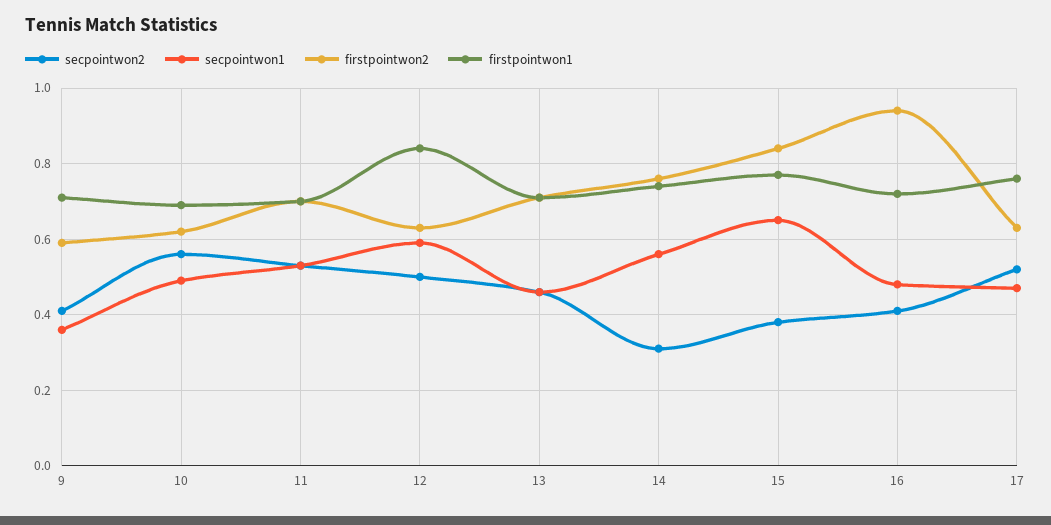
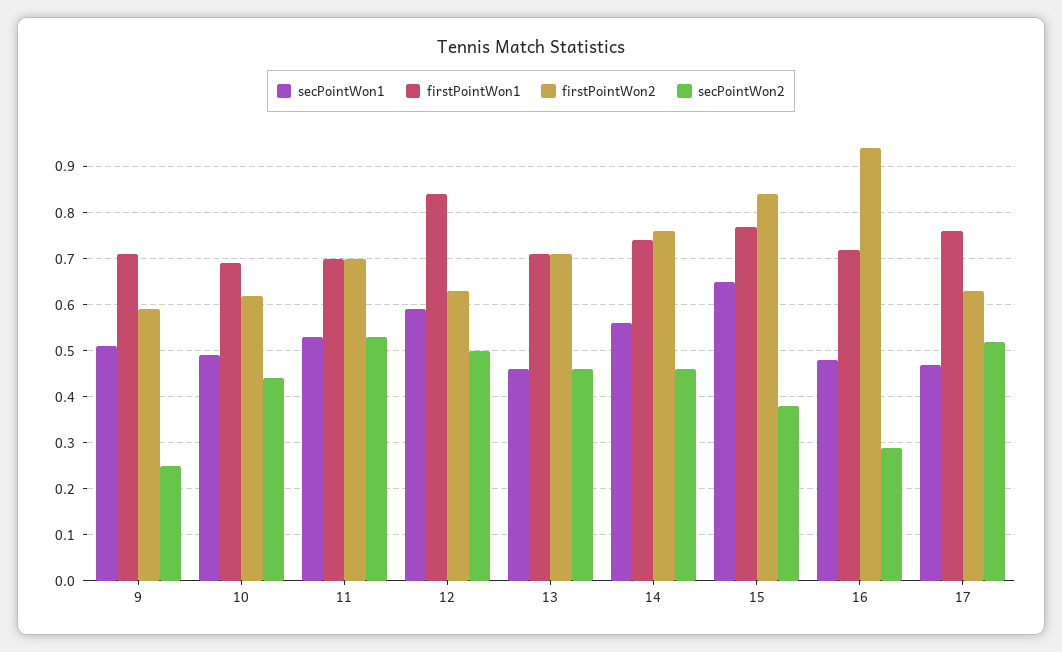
secpointwon2, 9: 0.4 -> 0.25
secpointwon1, 9: 0.35 -> 0.5
secpointwon2, 10: 0.55 -> 0.45
secpointwon2, 14: 0.3 -> 0.45
secpointwon2, 16: 0.4 -> 0.3

